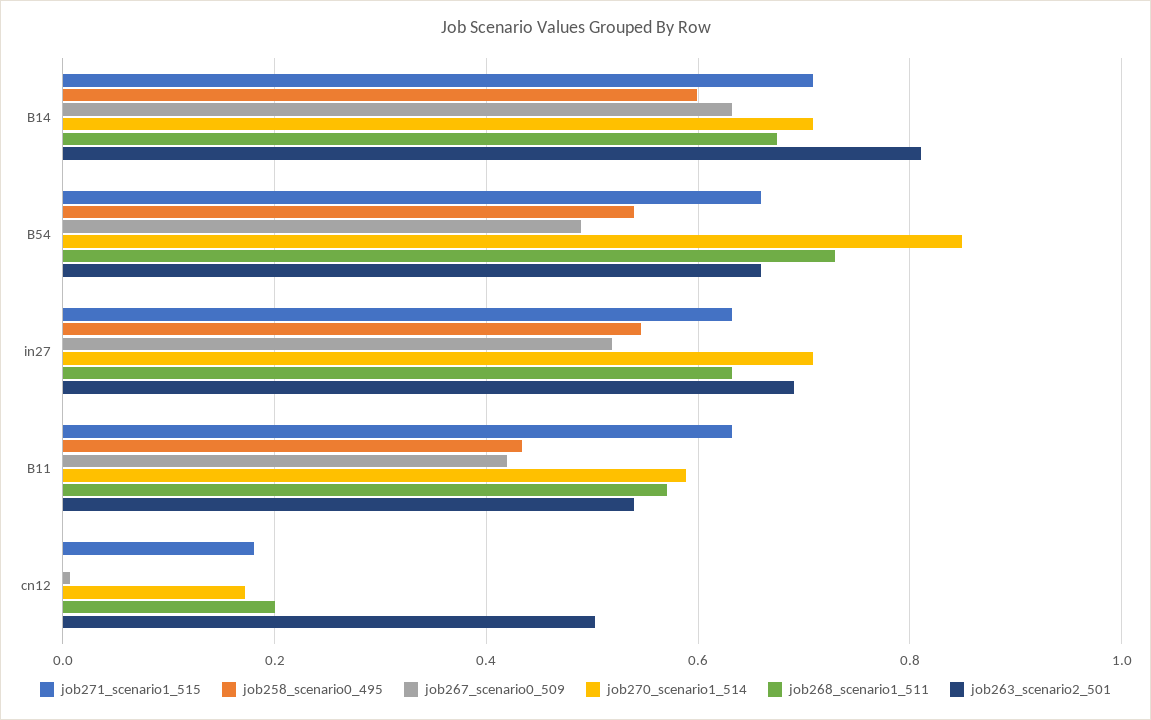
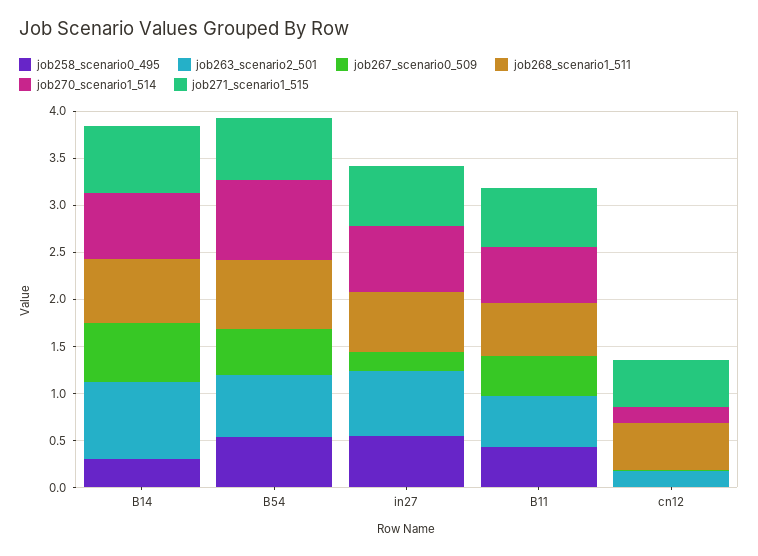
job258_scenario0_495, B14: 0.6 -> 0.3
job267_scenario0_509, in27: 0.52 -> 0.2
job271_scenario1_515, cn12: 0.18 -> 0.5
job268_scenario1_511, cn12: 0.2 -> 0.5
job263_scenario2_501, cn12: 0.5 -> 0.2

